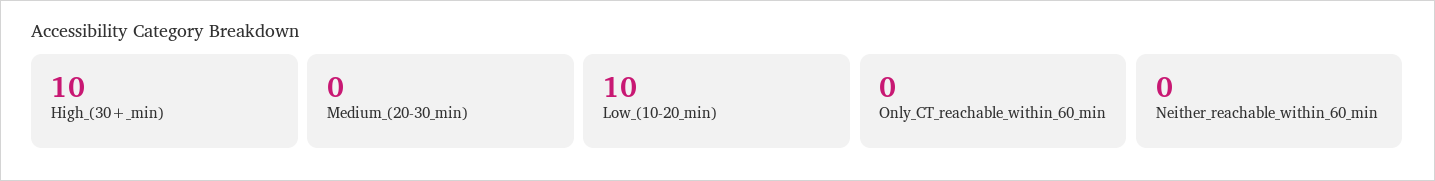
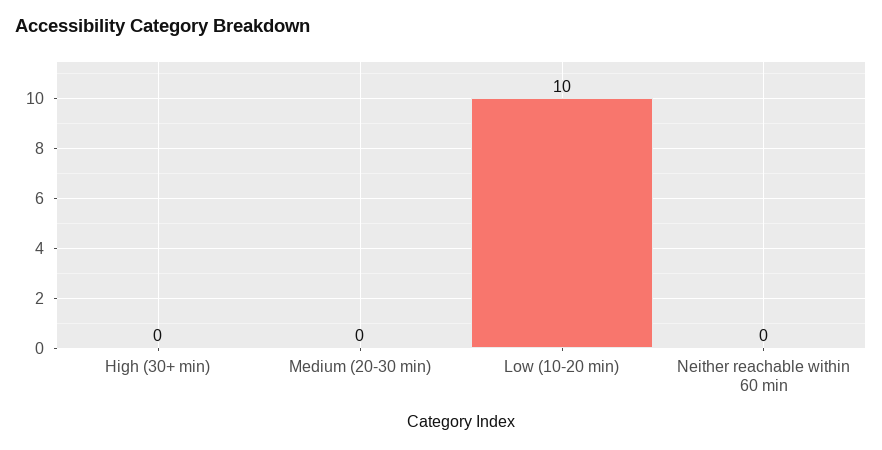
High_(30+_min): 10 -> 0
Only_CT_reachable_within_60_min: 0 -> none

